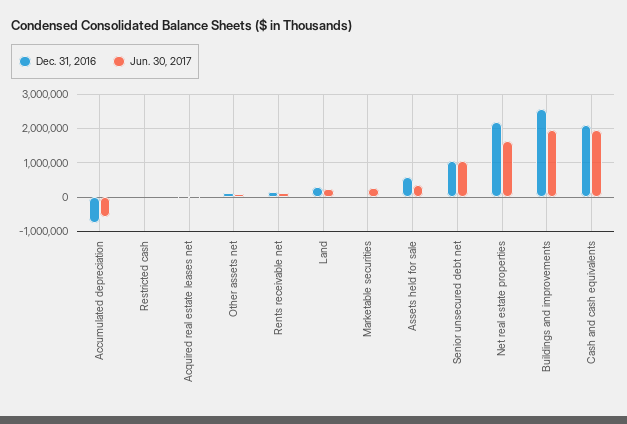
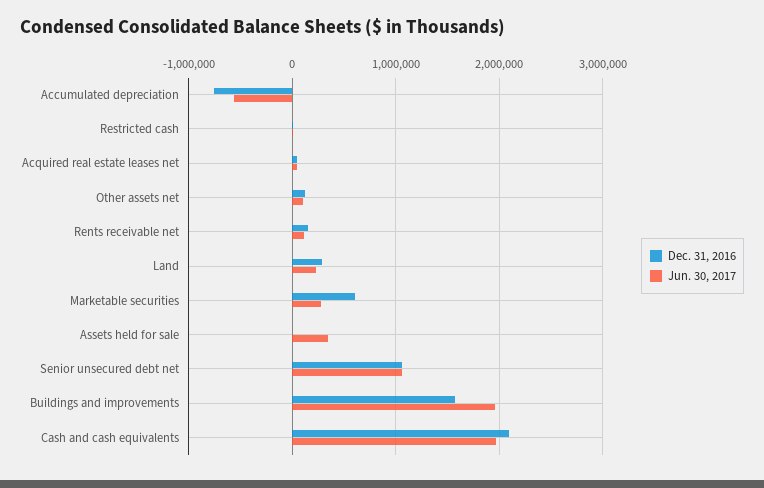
Dec. 31, 2016, Marketable securities: 0 -> 600000
Dec. 31, 2016, Assets held for sale: 600000 -> 0
Dec. 31, 2016, Net real estate properties: 2200000 -> none
Jun. 30, 2017, Net real estate properties: 1600000 -> none
Dec. 31, 2016, Buildings and improvements: 2600000 -> 1600000

